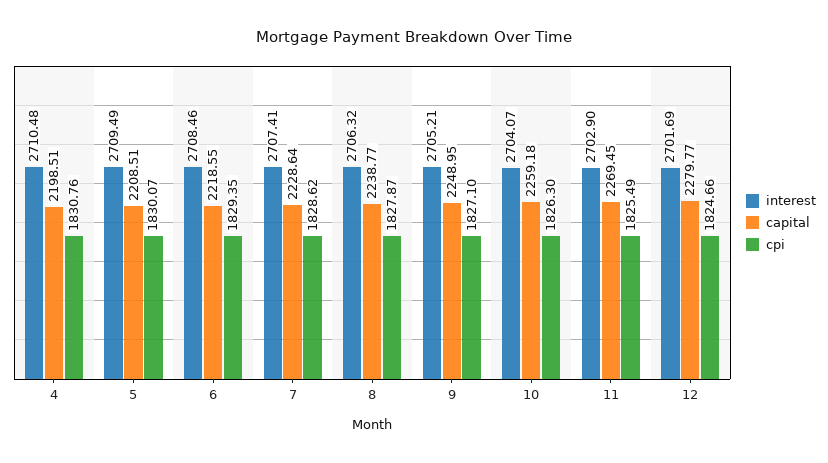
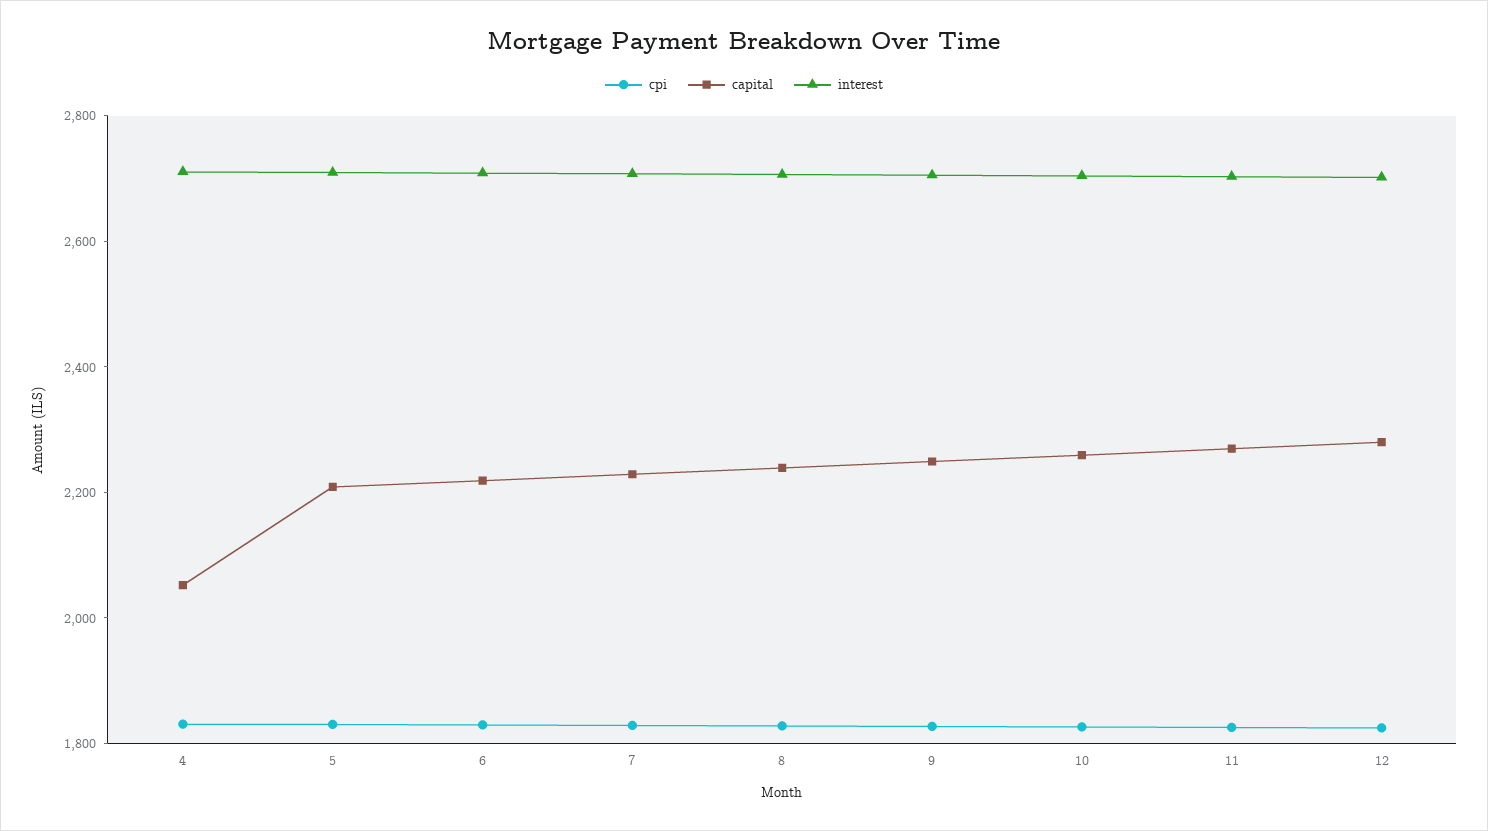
capital, 4: 2198.51 -> 2050

